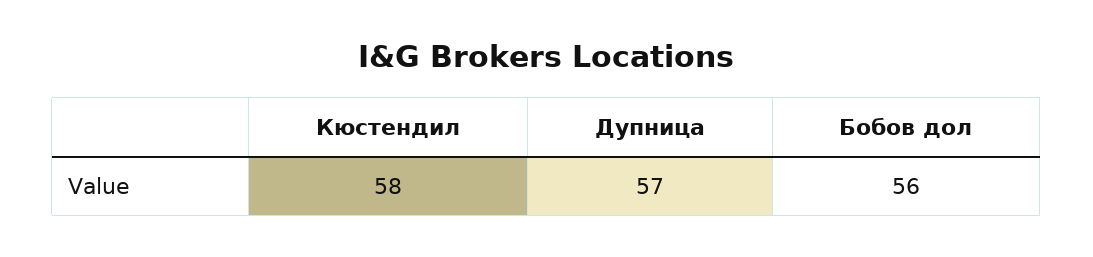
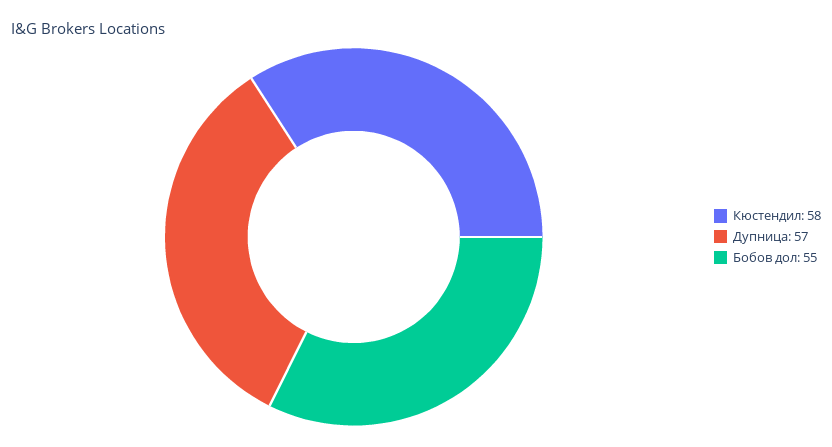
Бобов дол: 56 -> 55

